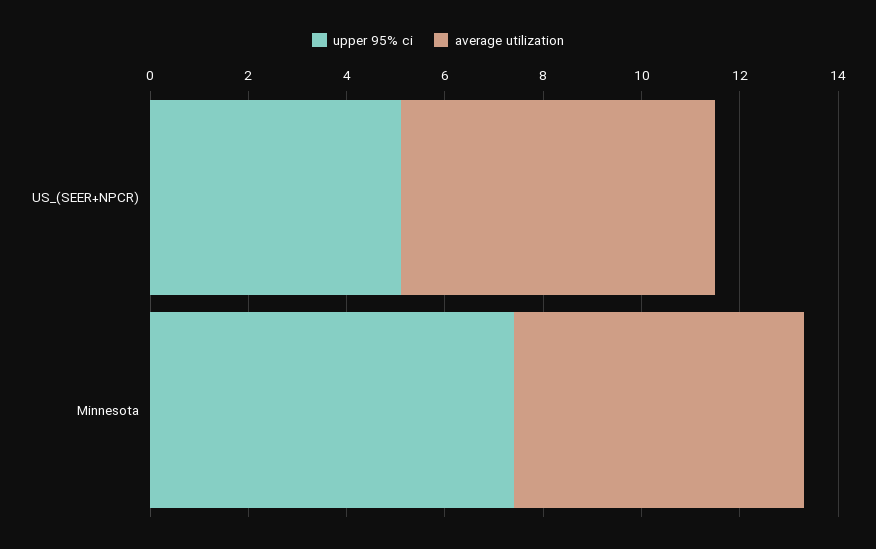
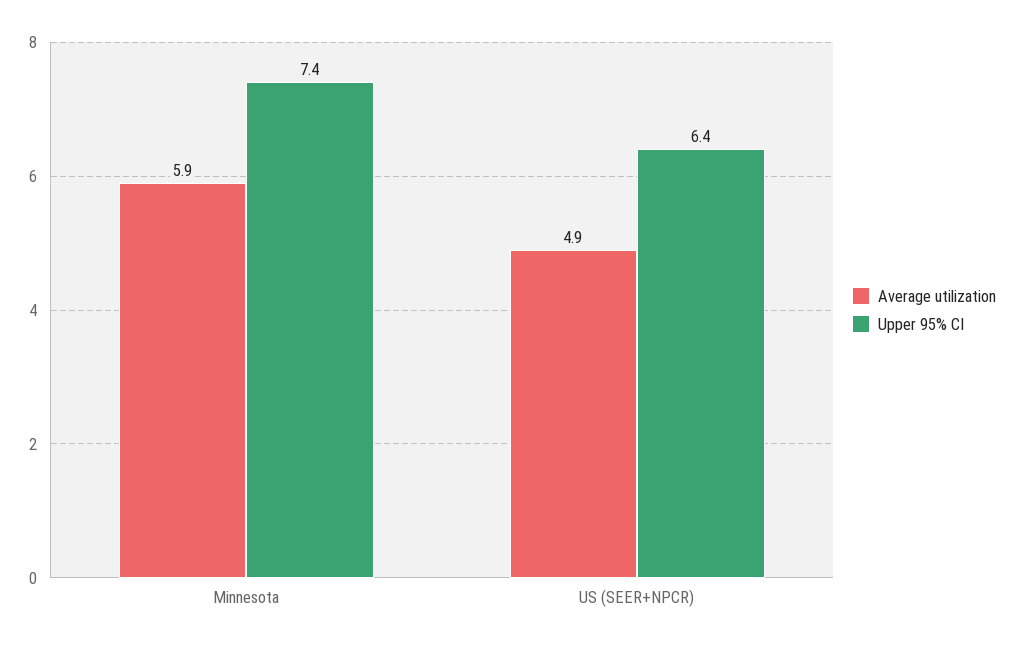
upper 95% ci, US_(SEER+NPCR): 5 -> 6.4
average utilization, US_(SEER+NPCR): 6.5 -> 4.9

